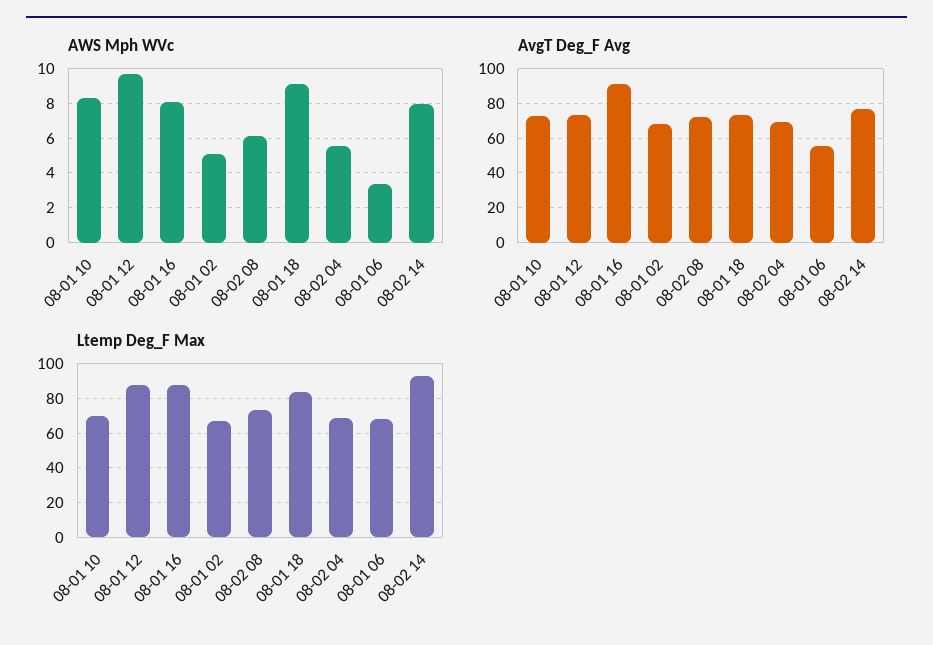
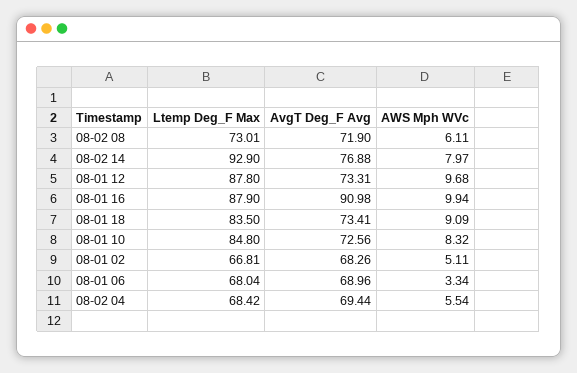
AWS Mph WVc, 08-01 16: 8 -> 9.94
AvgT Deg_F Avg, 08-01 06: 55 -> 68.96
Ltemp Deg_F Max, 08-01 10: 70 -> 84.8

